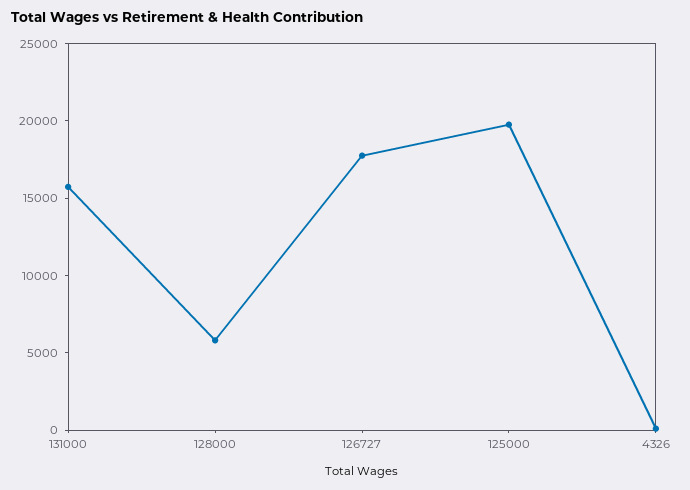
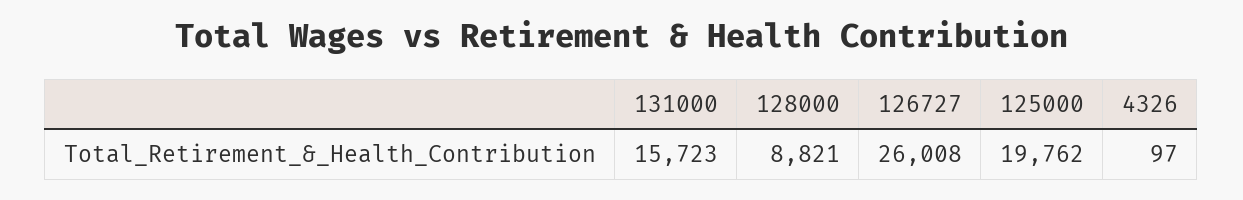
128000: 6000 -> 8821
126727: 18000 -> 26008

